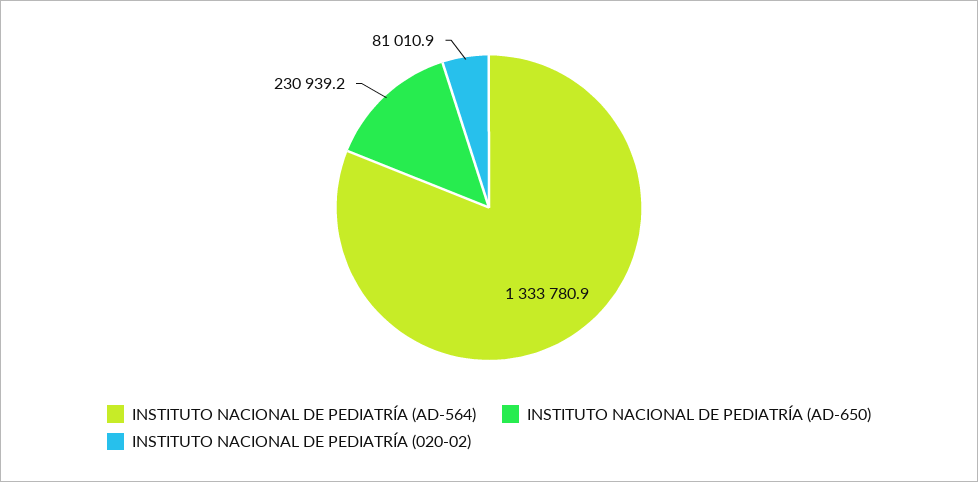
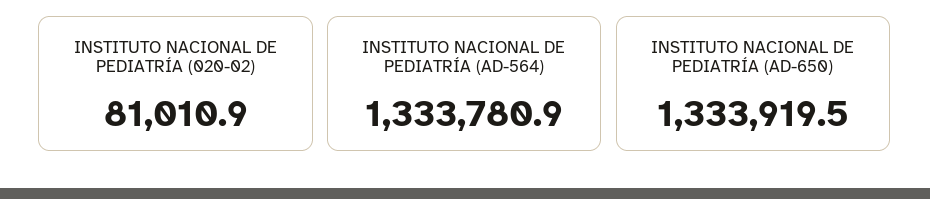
INSTITUTO NACIONAL DE PEDIATRÍA (AD-650): 230939.2 -> 1333919.5

